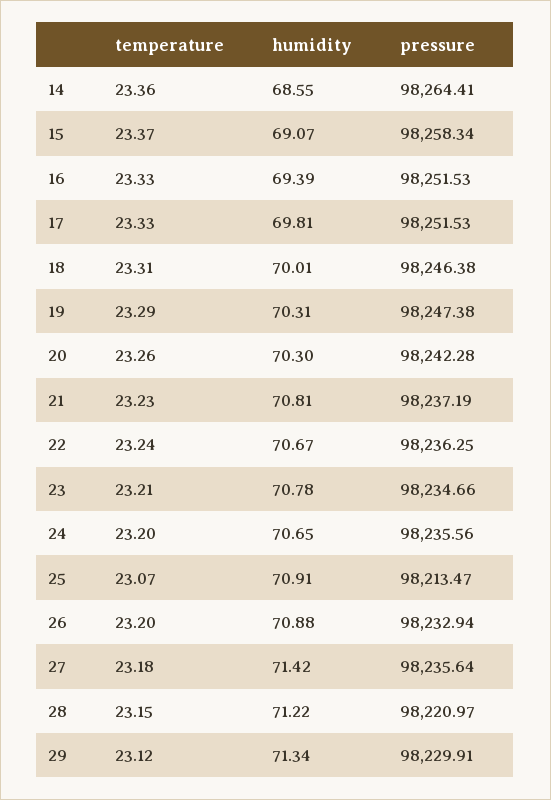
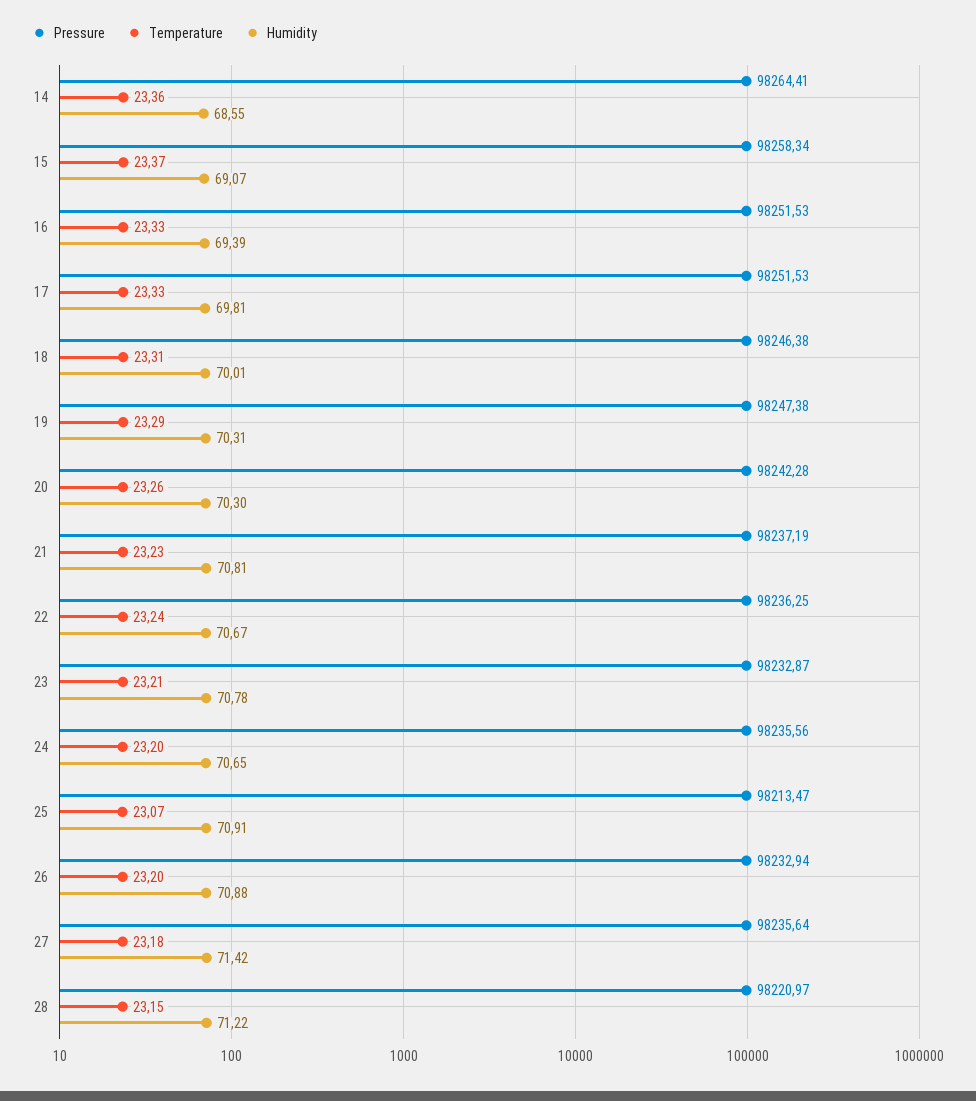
pressure, 23: 98234.66 -> 98232.87
temperature, 29: 23.12 -> none
humidity, 29: 71.34 -> none
pressure, 29: 98229.91 -> none

